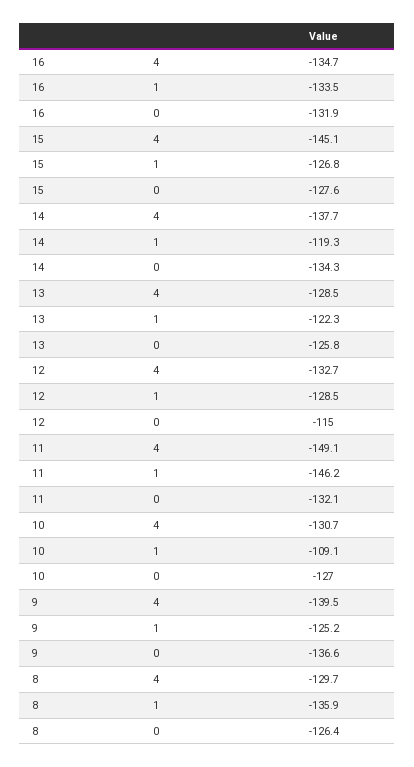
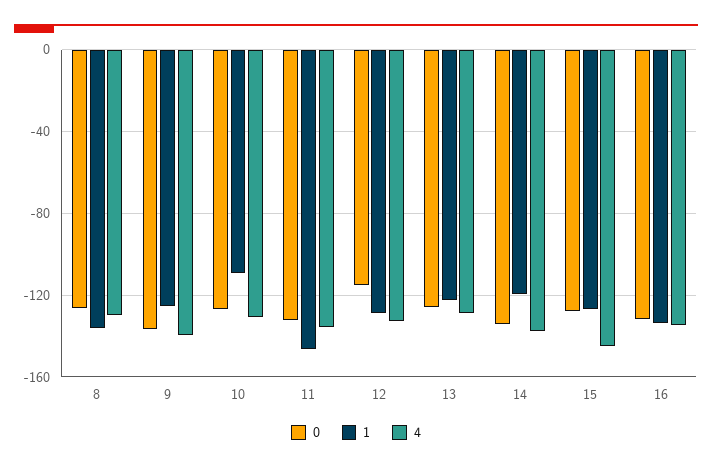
4, 11: -149.1 -> -135

